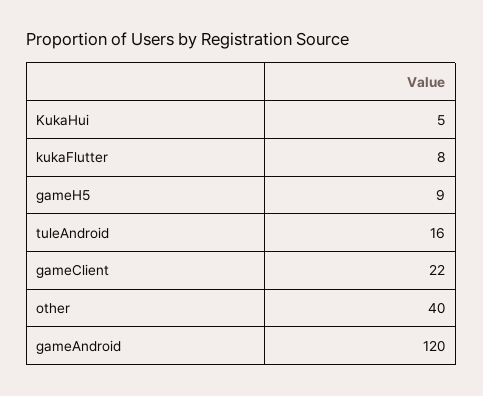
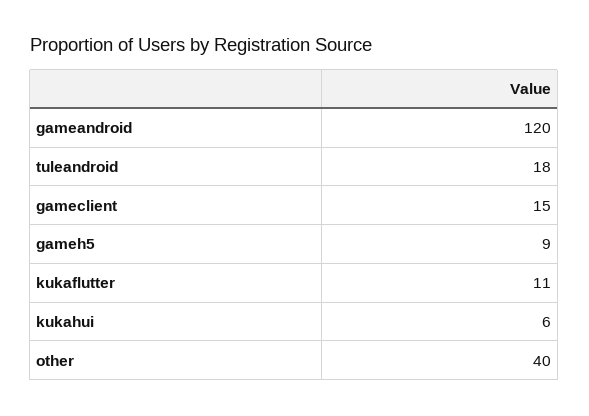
KukaHui: 5 -> 6
kukaFlutter: 8 -> 11
tuleAndroid: 16 -> 18
gameClient: 22 -> 15

